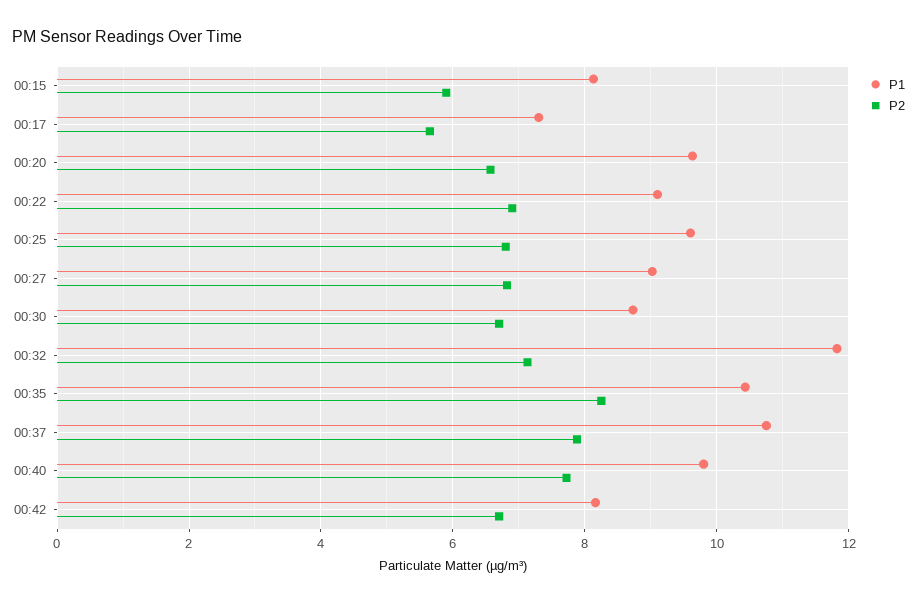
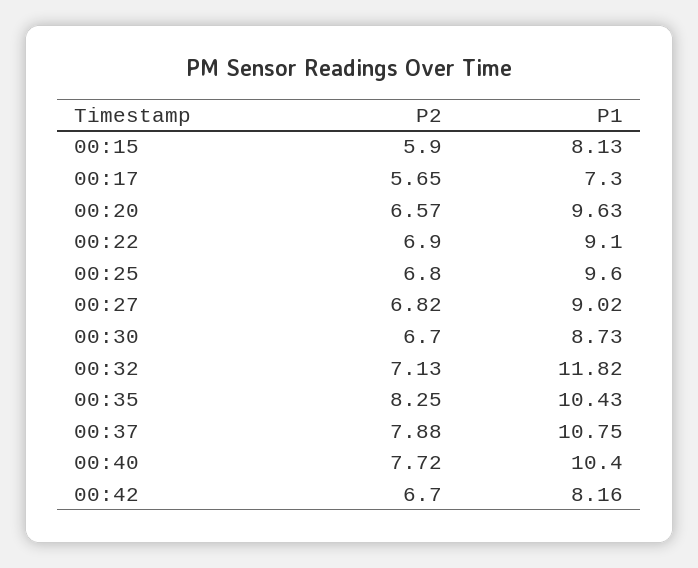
P1, 00:40: 9.8 -> 10.4

